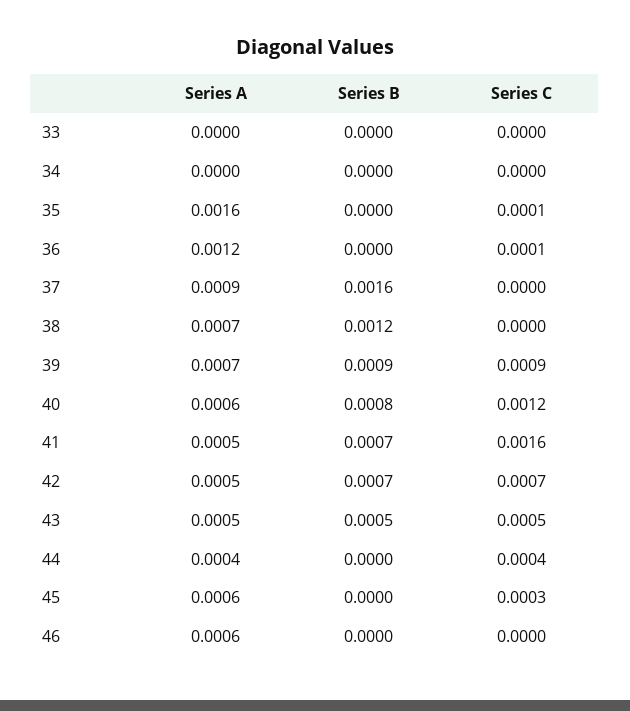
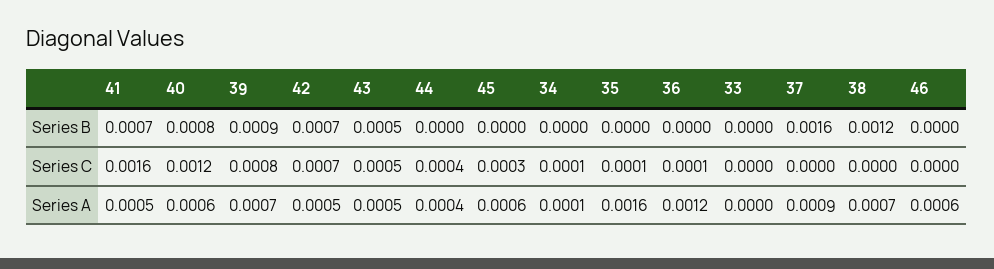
Series A, 34: 0 -> 0.0001
Series C, 34: 0 -> 0.0001
Series C, 39: 0.0009 -> 0.0008

